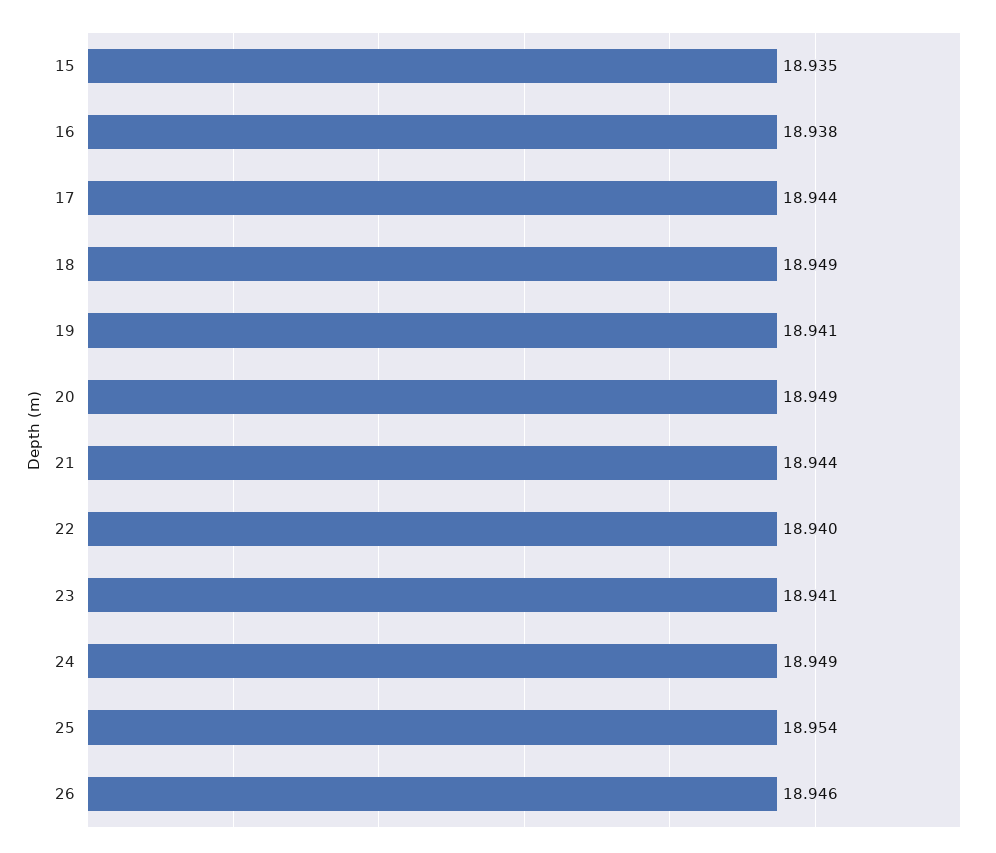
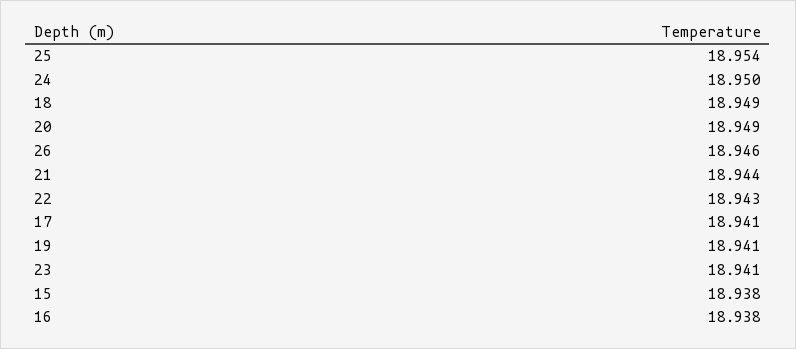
15: 18.935 -> 18.938
17: 18.944 -> 18.941
22: 18.94 -> 18.943
24: 18.949 -> 18.95

